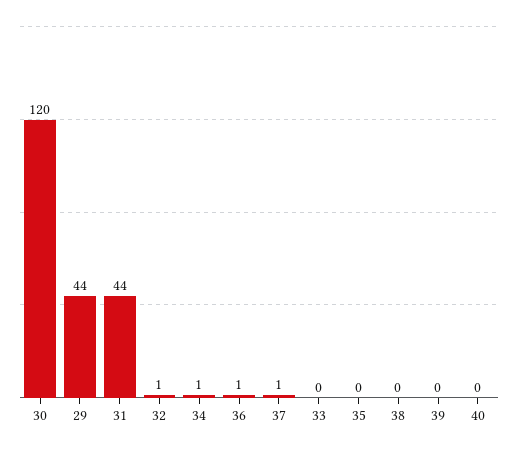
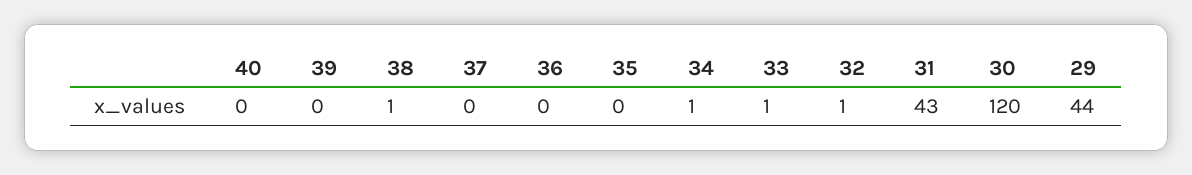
31: 44 -> 43
36: 1 -> 0
37: 1 -> 0
33: 0 -> 1
38: 0 -> 1

